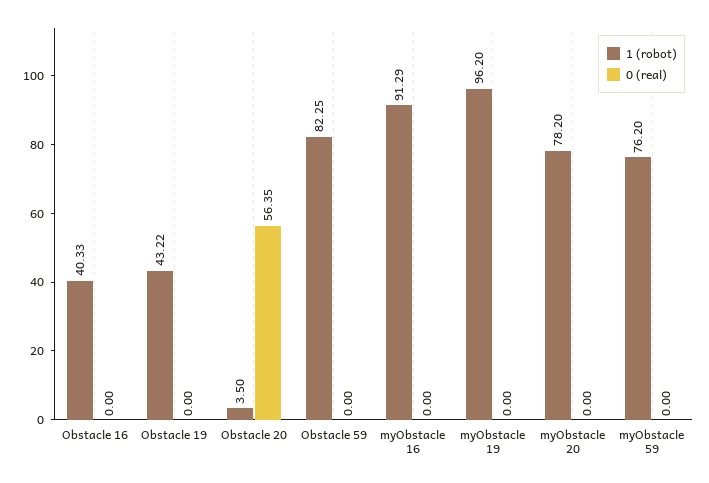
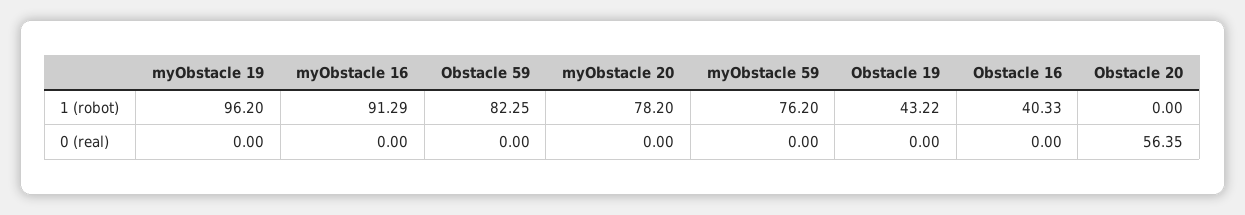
1 (robot), Obstacle 20: 3.5 -> 0

